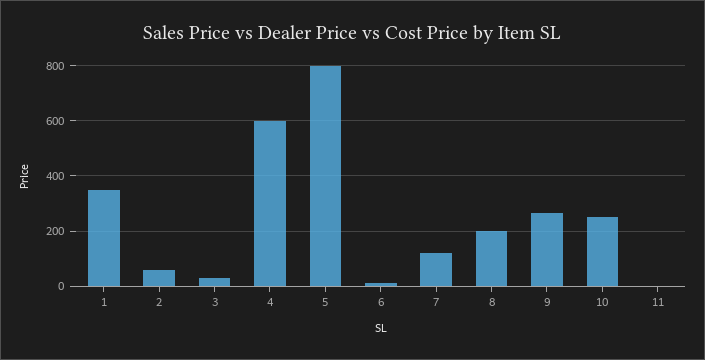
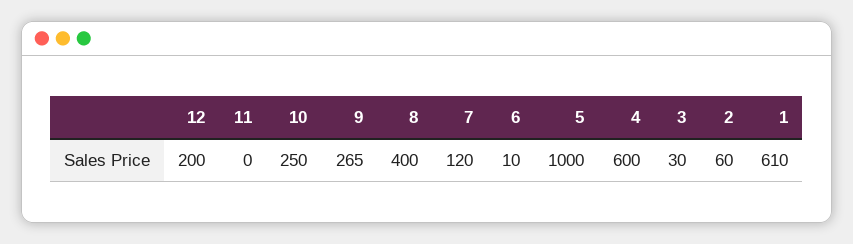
1: 350 -> 610
5: 800 -> 1000
8: 200 -> 400
12: none -> 200

